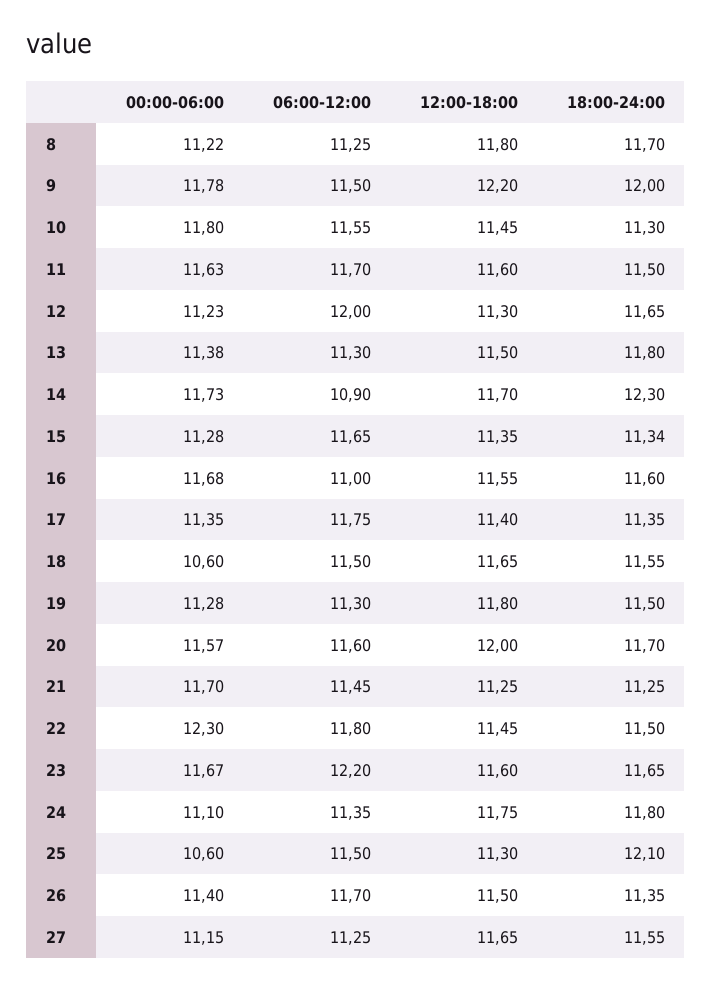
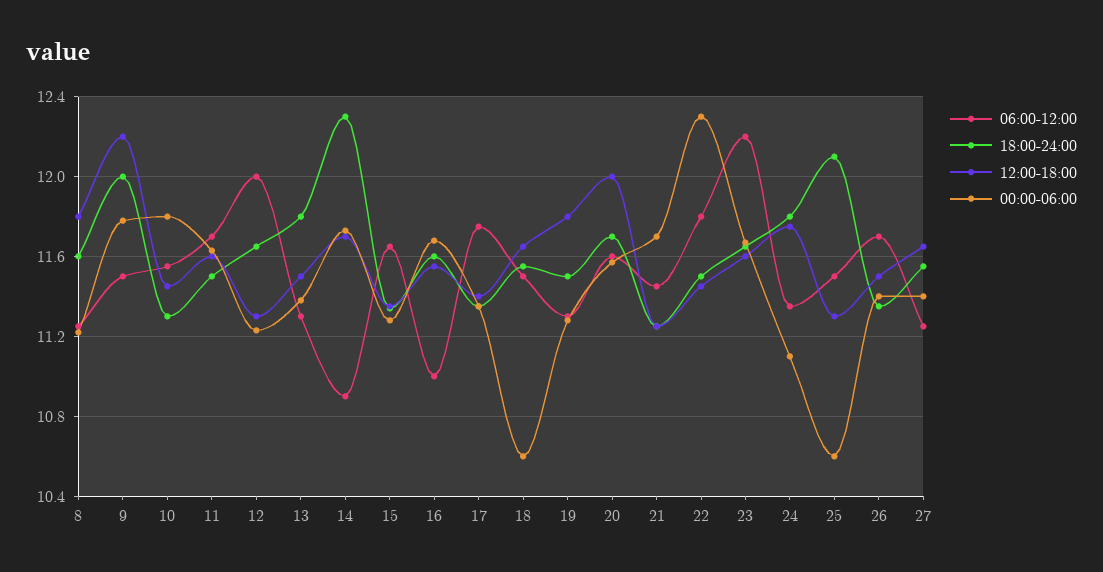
18:00-24:00, 8: 11.7 -> 11.6
00:00-06:00, 27: 11.15 -> 11.4

